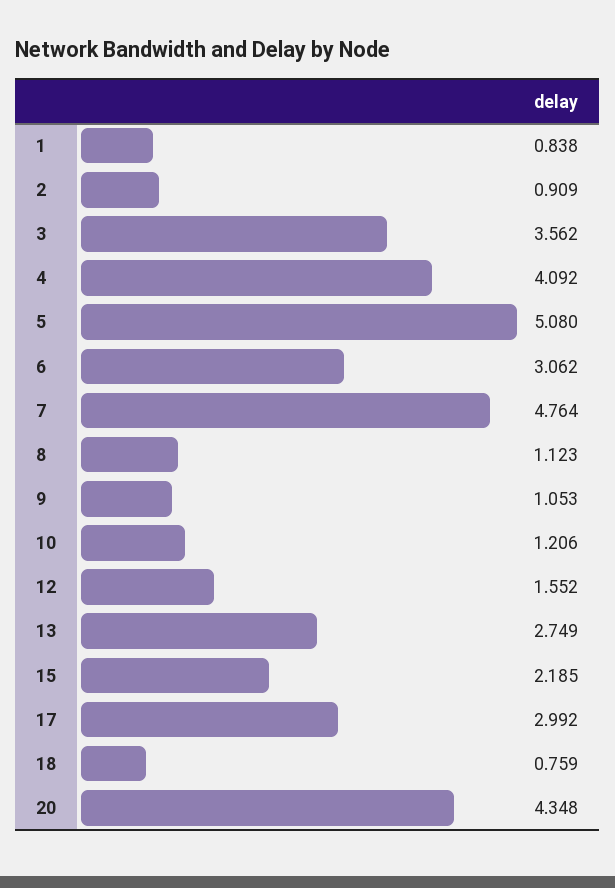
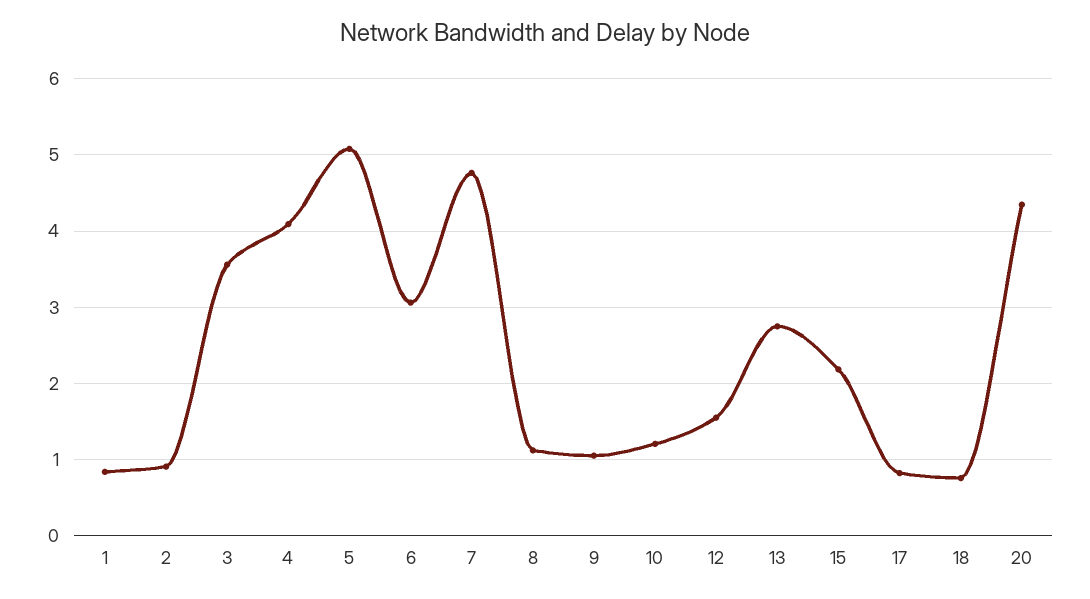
17: 2.992 -> 0.8

